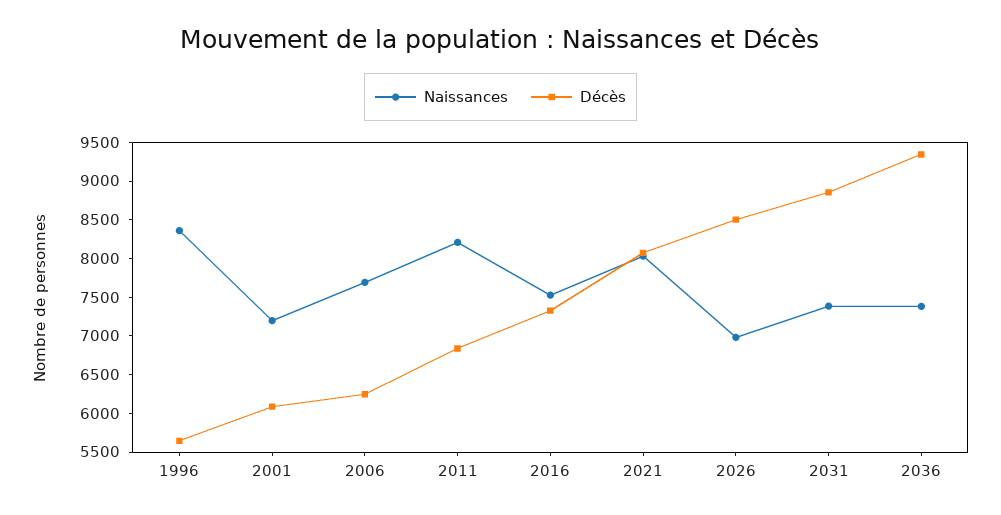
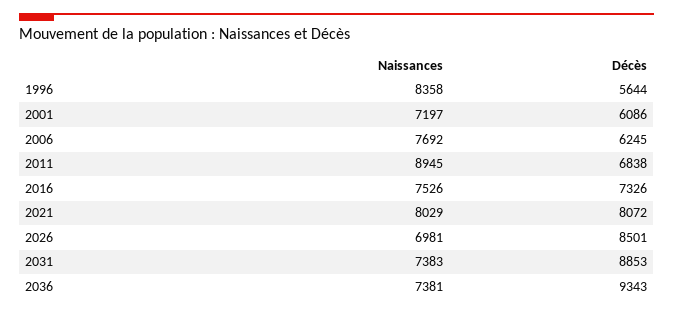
Naissances, 2011: 8250 -> 8945

